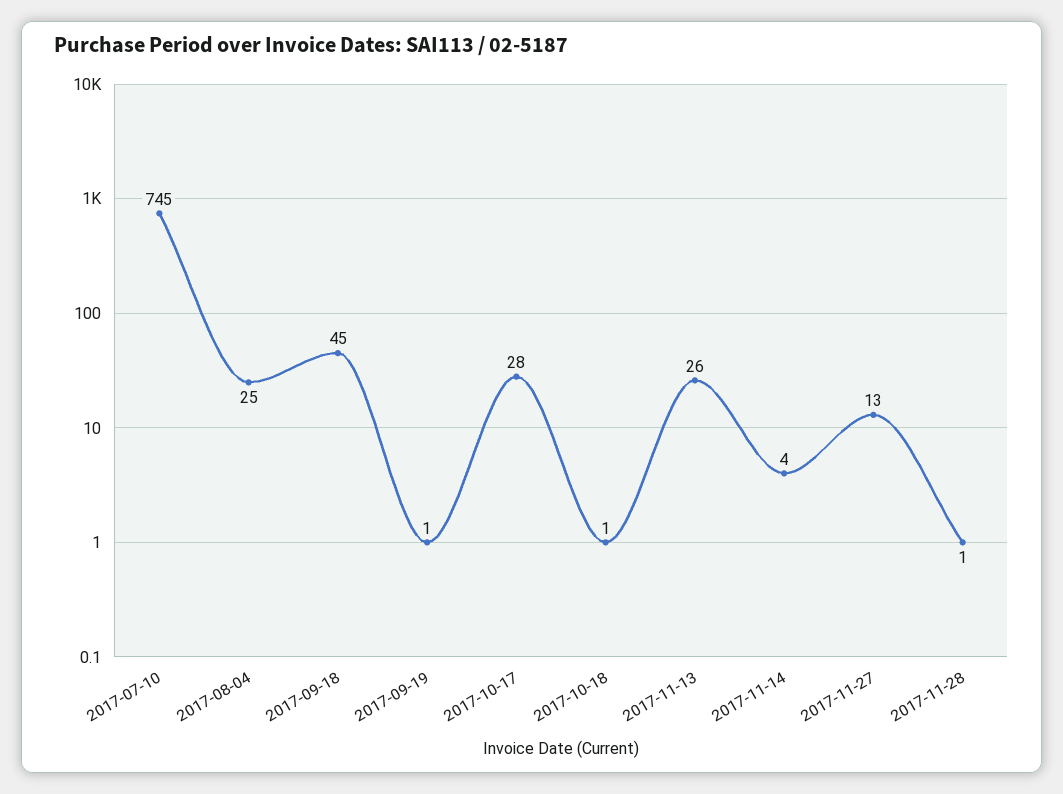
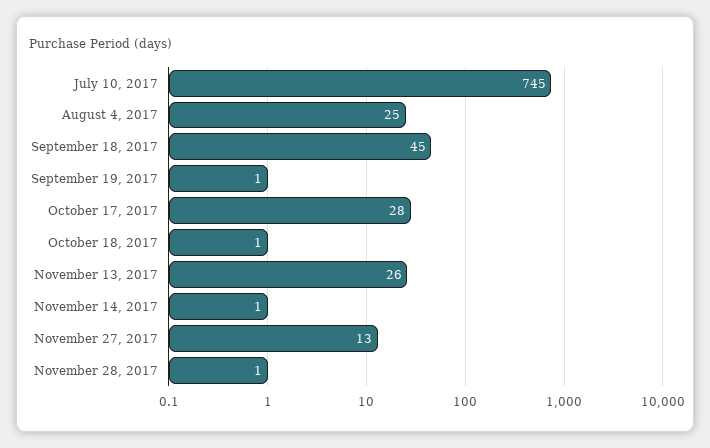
2017-11-14: 4 -> 1

